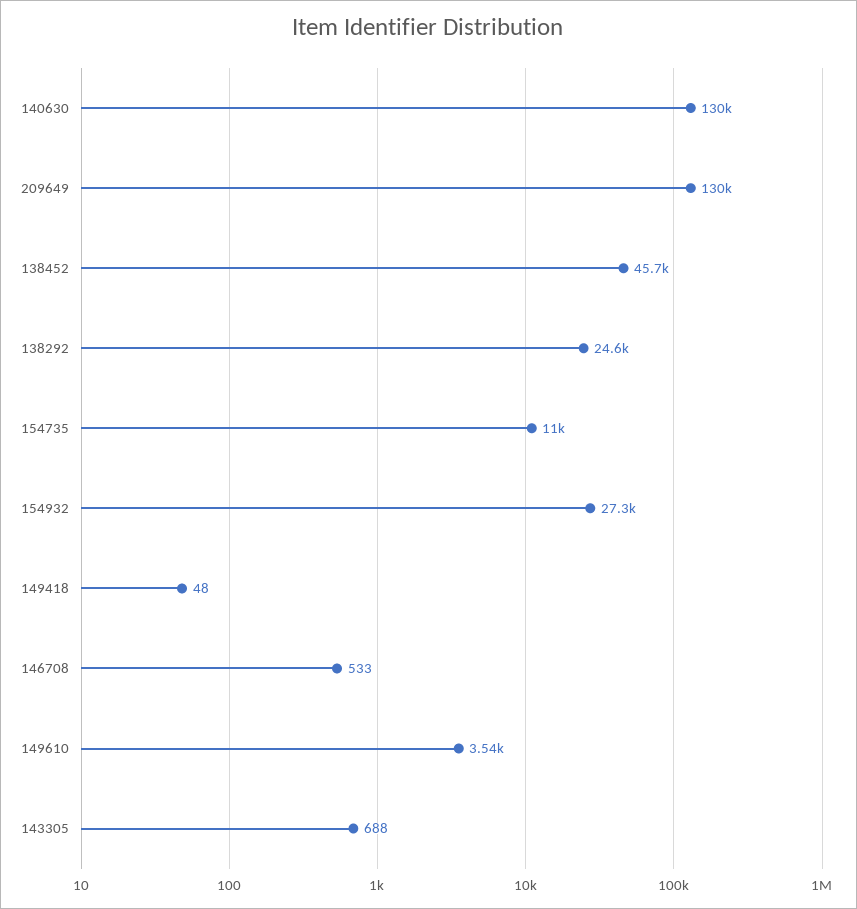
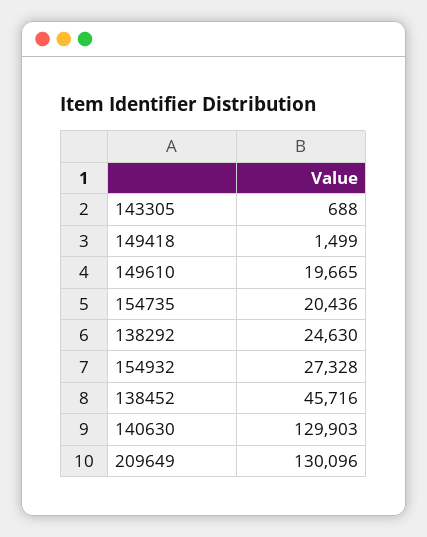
154735: 11000 -> 20436
149418: 48 -> 1499
146708: 533 -> none
149610: 3540 -> 19665

